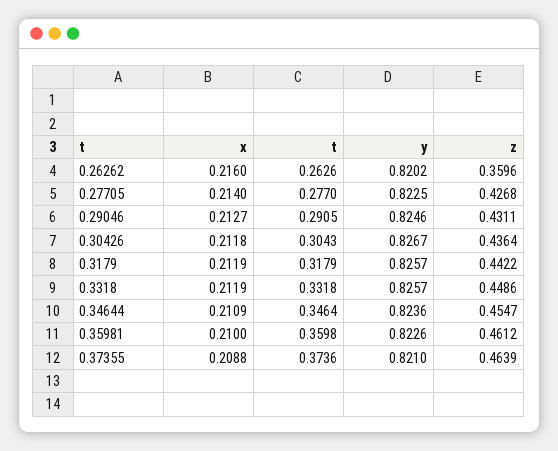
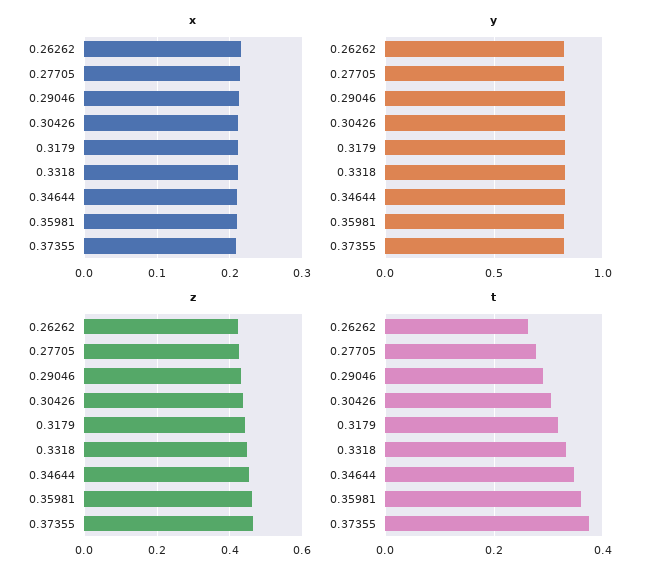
z, 0.26262: 0.3596 -> 0.42

